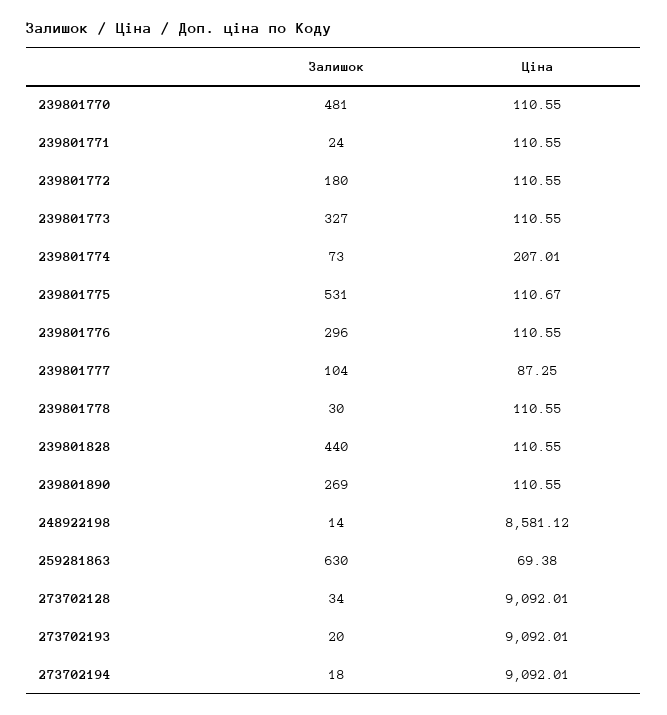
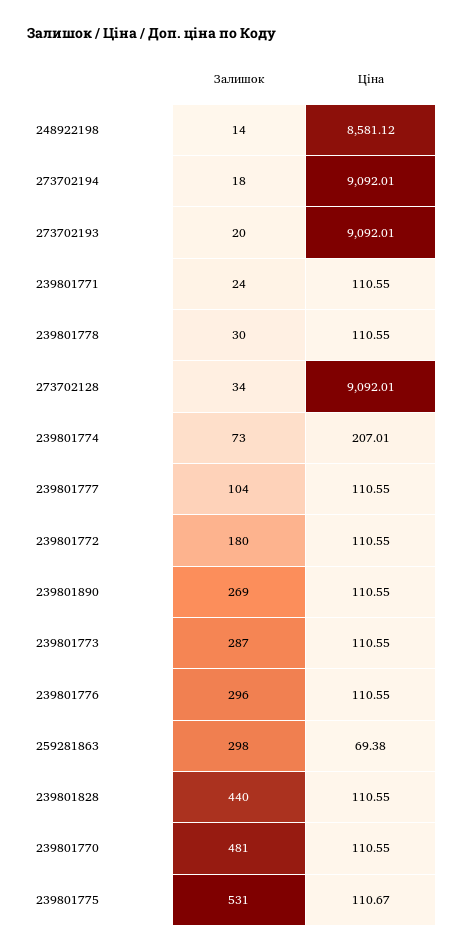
Залишок, 239801773: 327 -> 287
Ціна, 239801777: 87.25 -> 110.55
Залишок, 259281863: 630 -> 298

